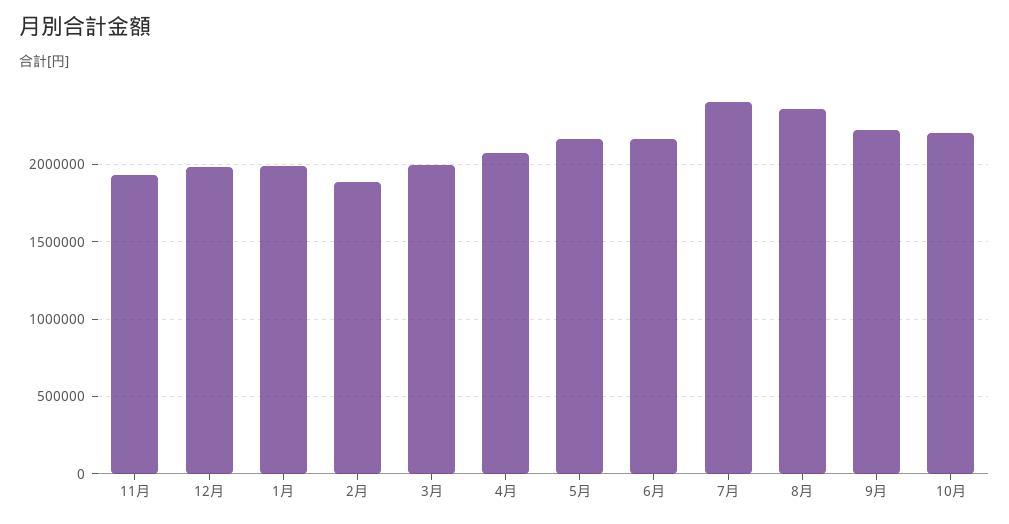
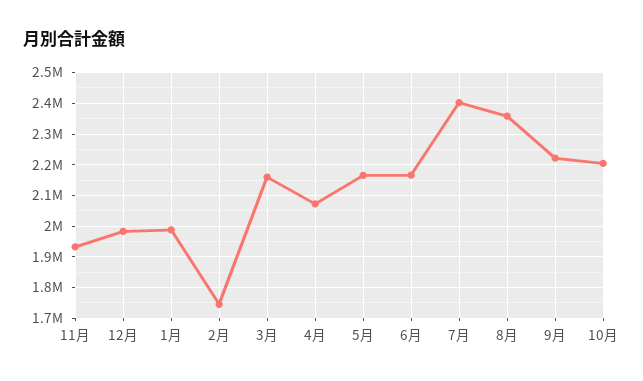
2月: 1900000 -> 1740000
3月: 2000000 -> 2160000

